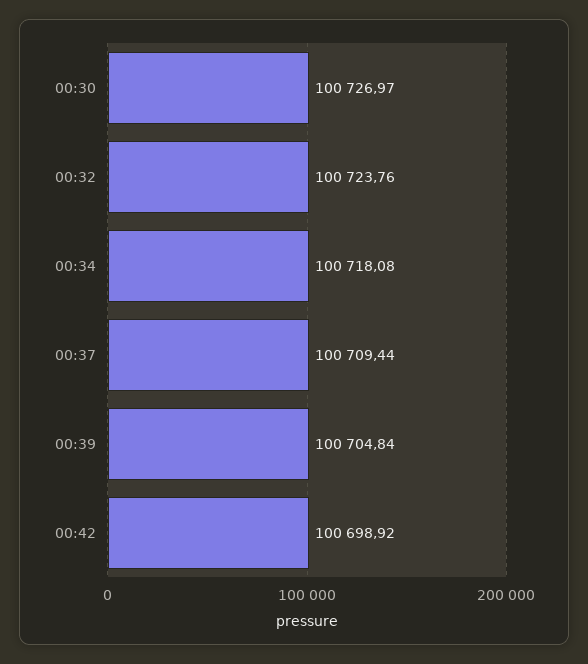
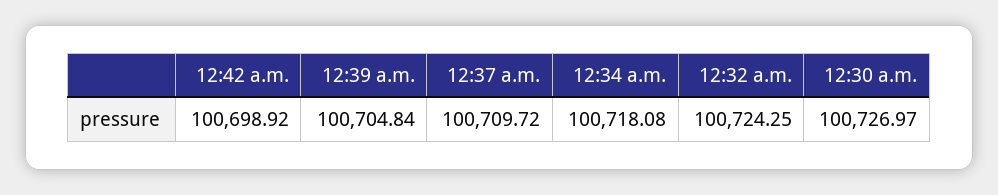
00:32: 100723.76 -> 100724.25
00:37: 100709.44 -> 100709.72

